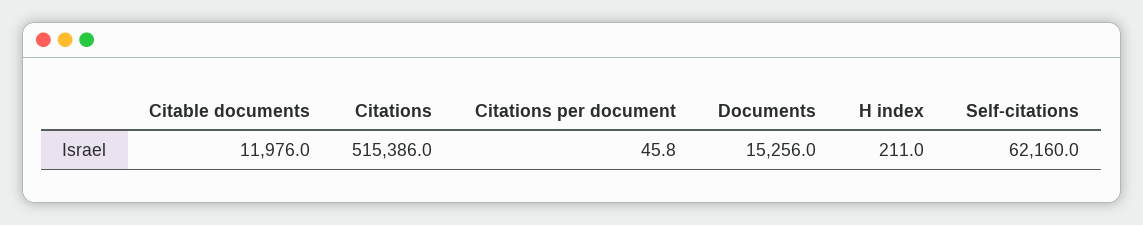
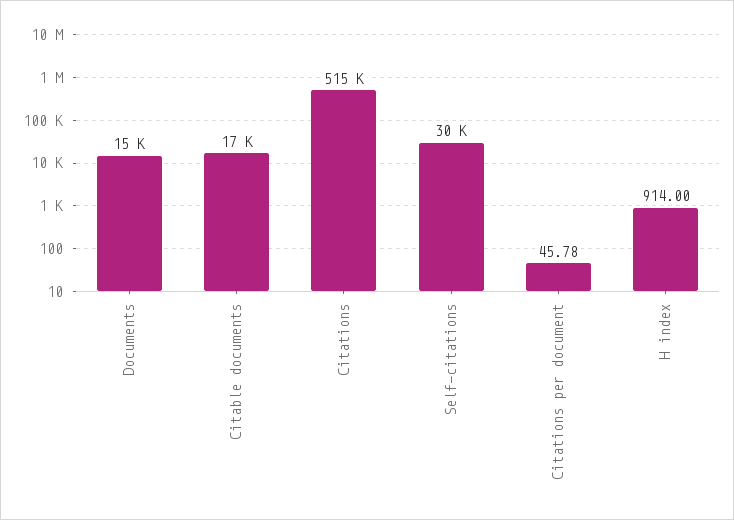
Citable documents: 11976 -> 17000
H index: 211 -> 914
Self-citations: 62160 -> 30000

